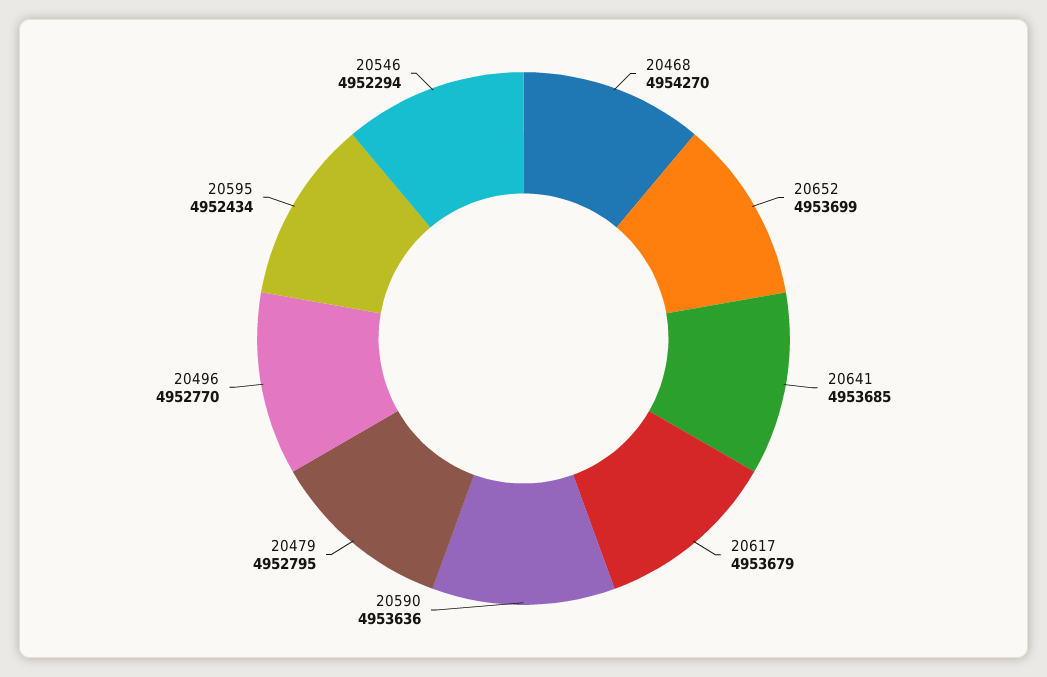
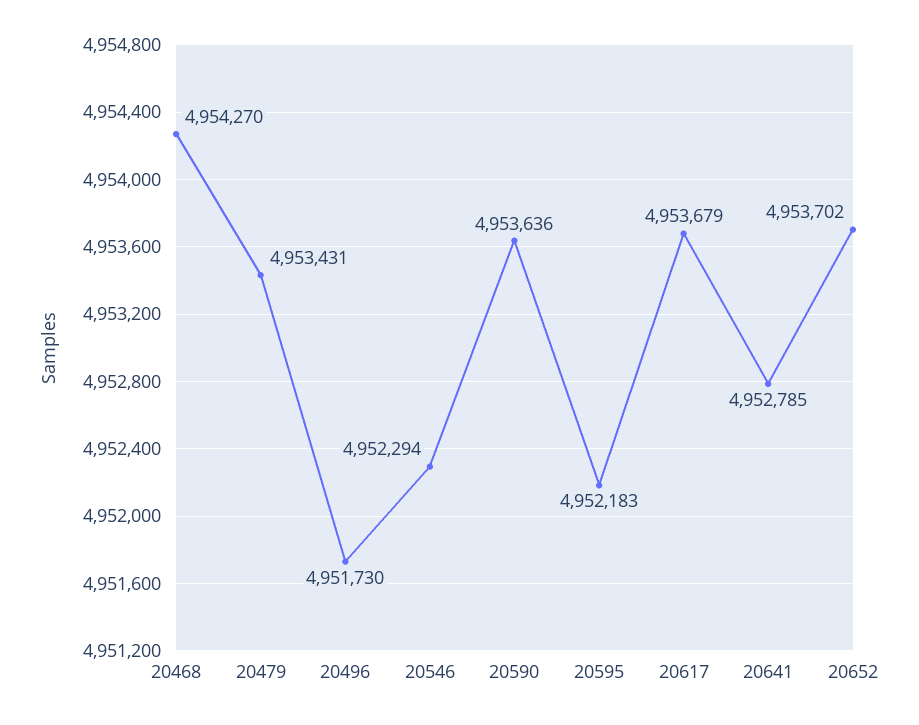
20652: 4953699 -> 4953702
20641: 4953685 -> 4952785
20479: 4952795 -> 4953431
20496: 4952770 -> 4951730
20595: 4952434 -> 4952183

